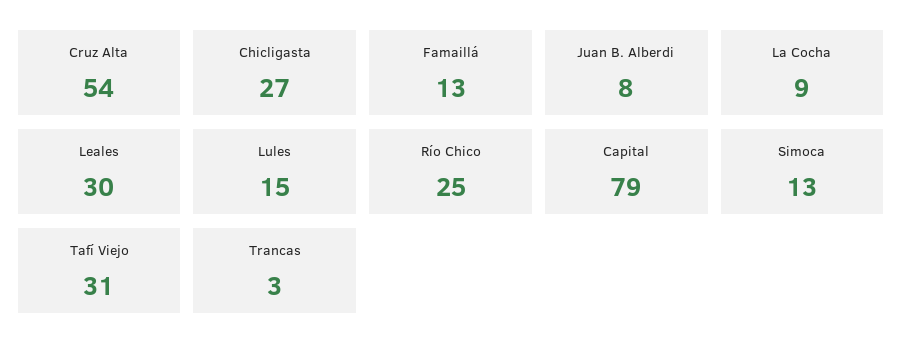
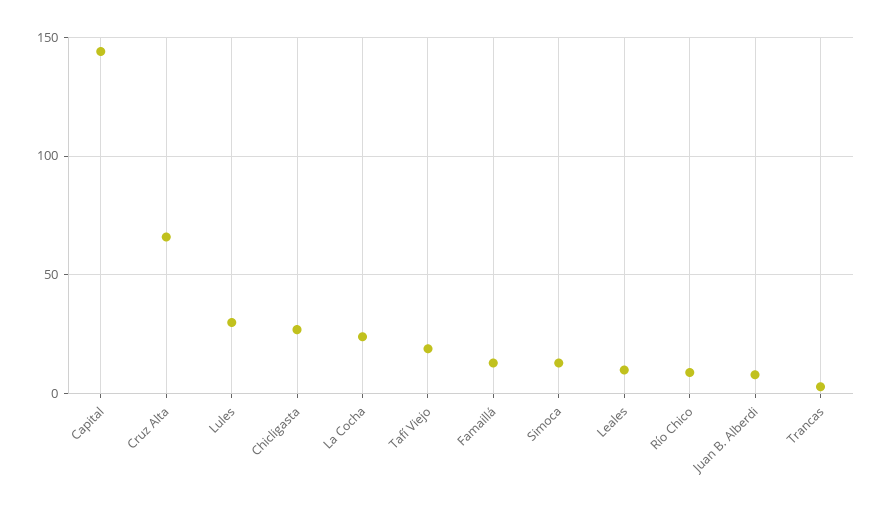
Cruz Alta: 54 -> 65
La Cocha: 9 -> 25
Leales: 30 -> 10
Lules: 15 -> 30
Río Chico: 25 -> 10
Capital: 79 -> 145
Tafí Viejo: 31 -> 20

